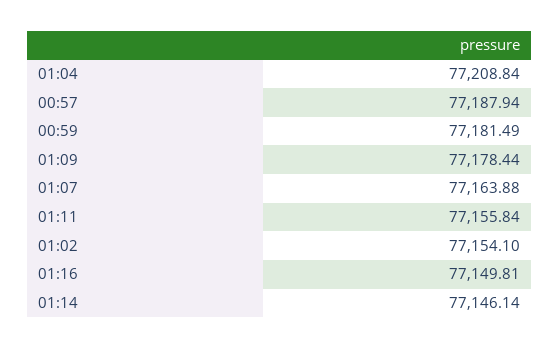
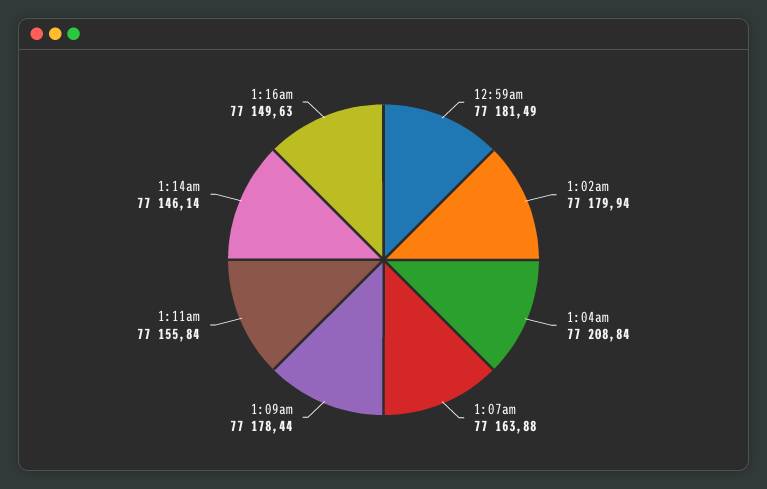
00:57: 77187.94 -> none
01:02: 77154.1 -> 77179.94
01:16: 77149.81 -> 77149.63

